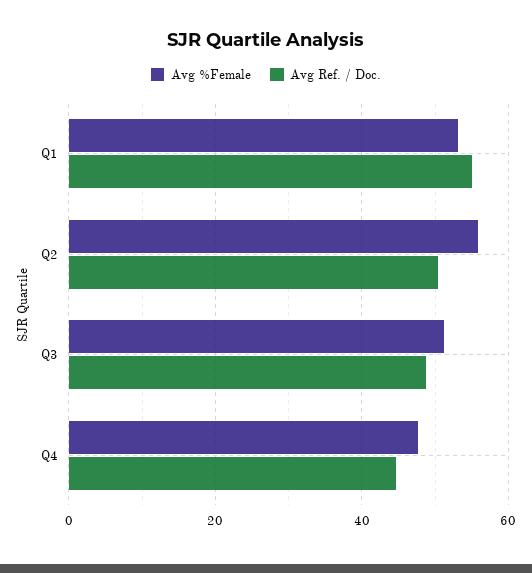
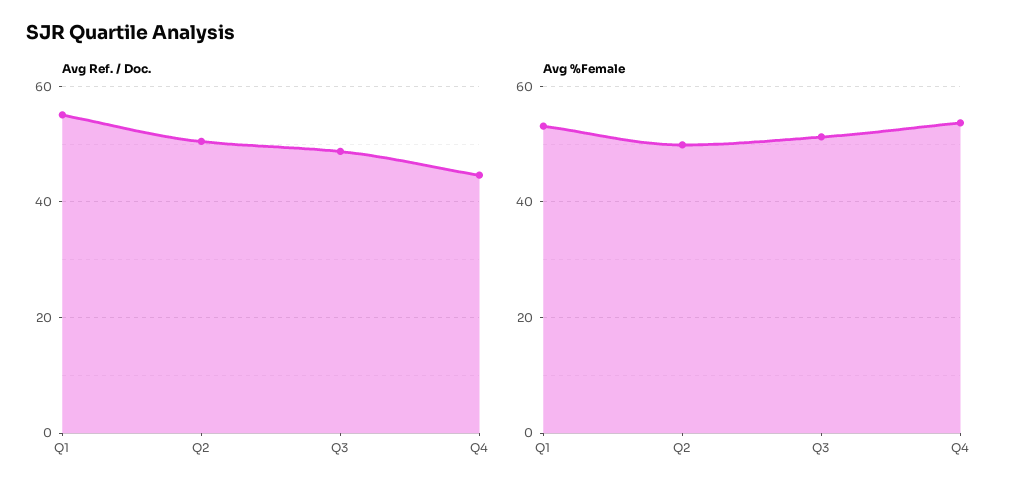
Avg %Female, Q2: 56 -> 50
Avg %Female, Q4: 48 -> 54

